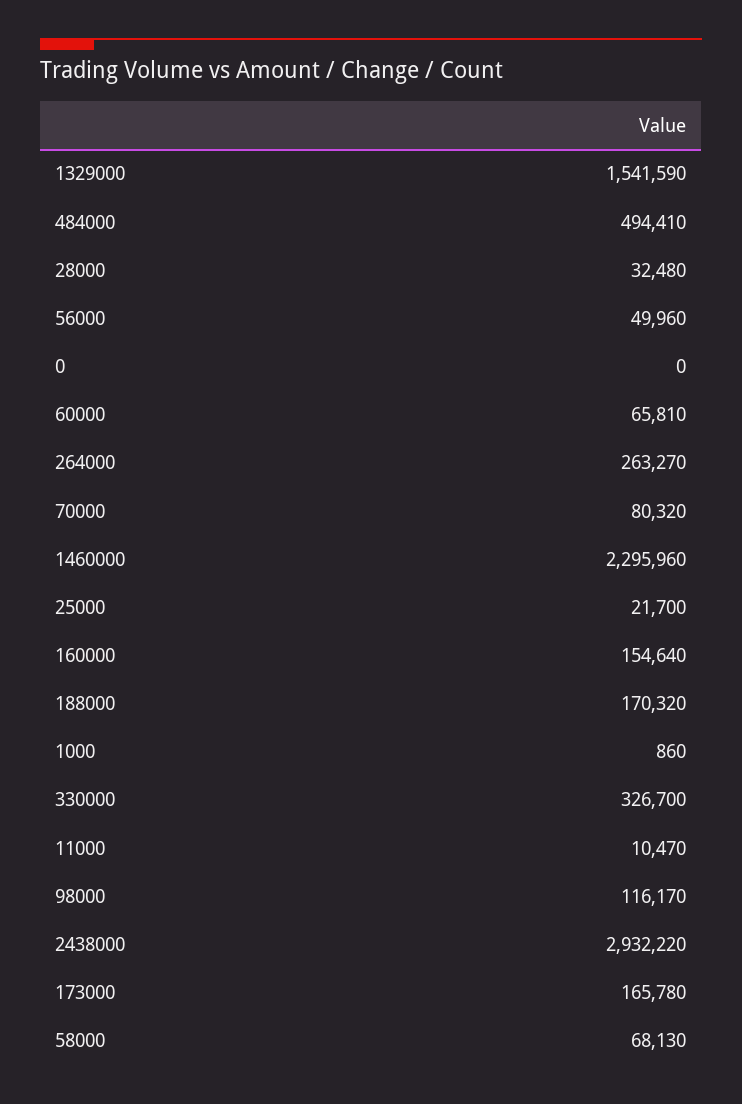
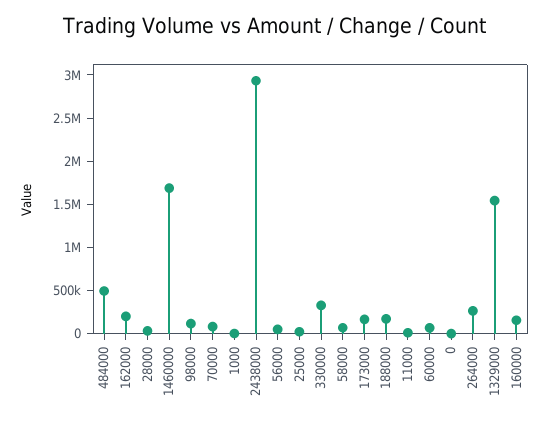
1460000: 2295960 -> 1700000
162000: none -> 200000

